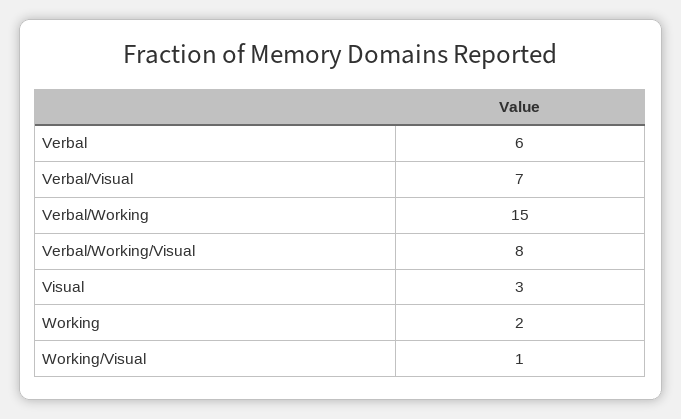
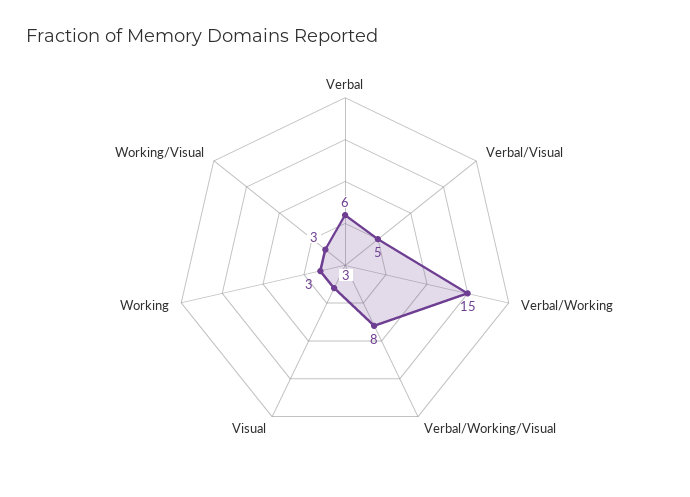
Verbal/Visual: 7 -> 5
Working: 2 -> 3
Working/Visual: 1 -> 3

